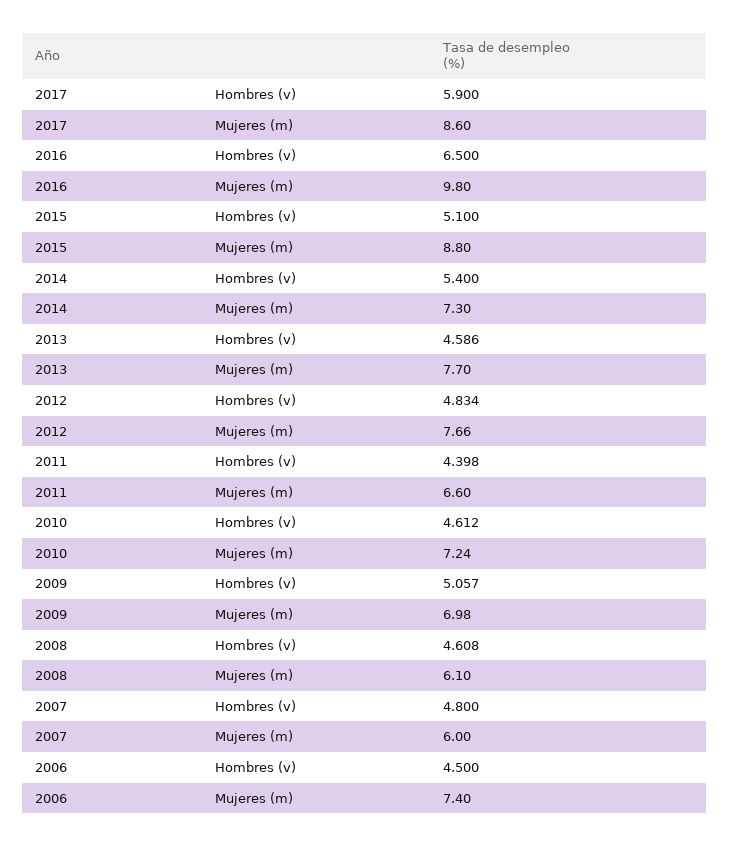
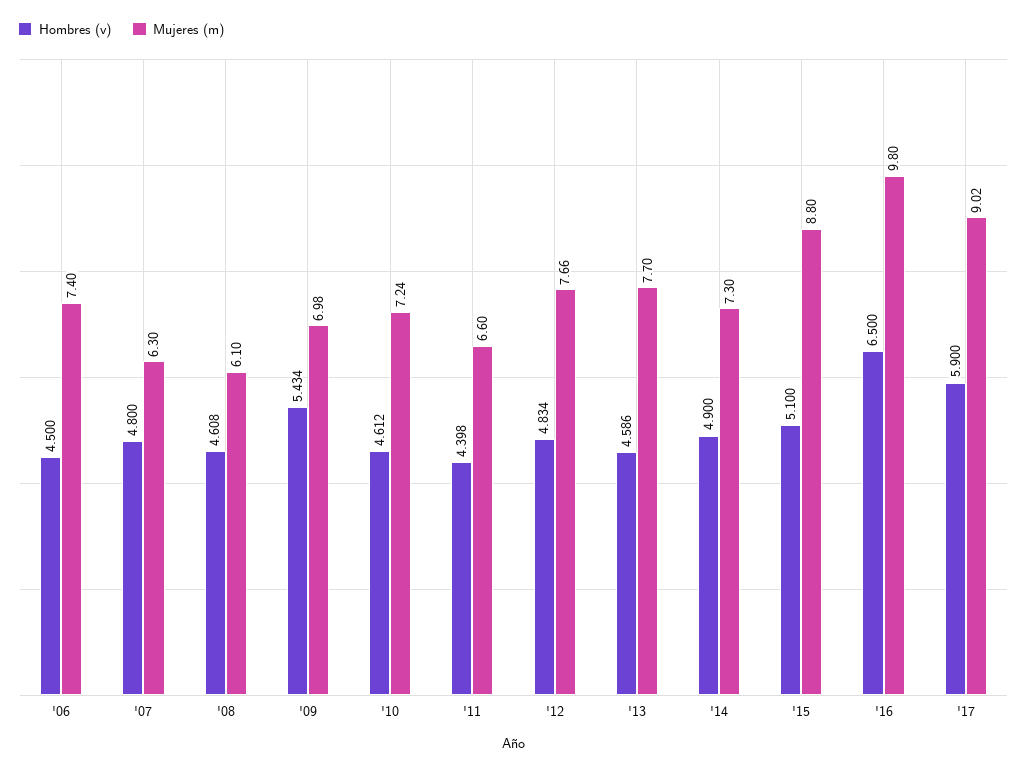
Mujeres (m), 2017: 8.6 -> 9.02
Hombres (v), 2014: 5.4 -> 4.9
Hombres (v), 2009: 5.057 -> 5.434
Mujeres (m), 2007: 6 -> 6.3

